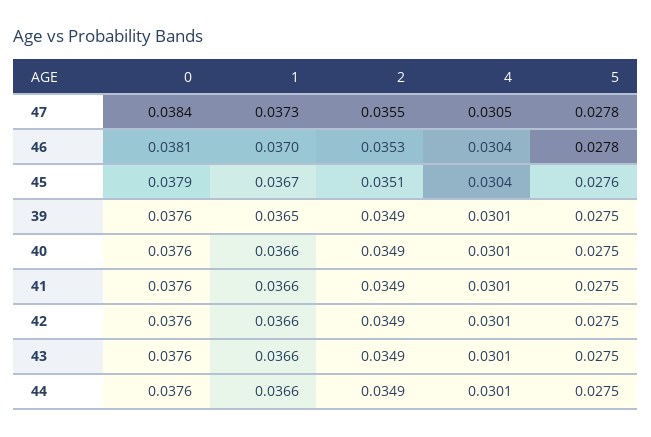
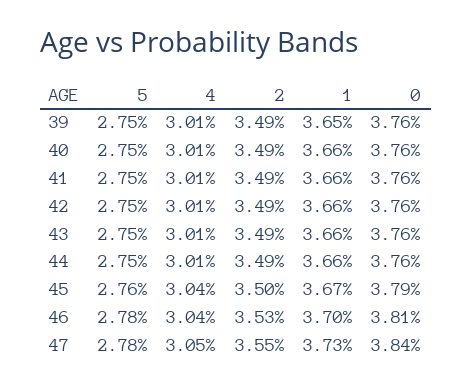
2, 45: 0.0351 -> 0.035

